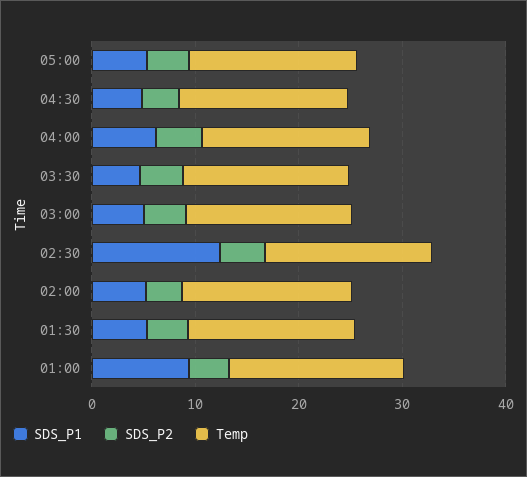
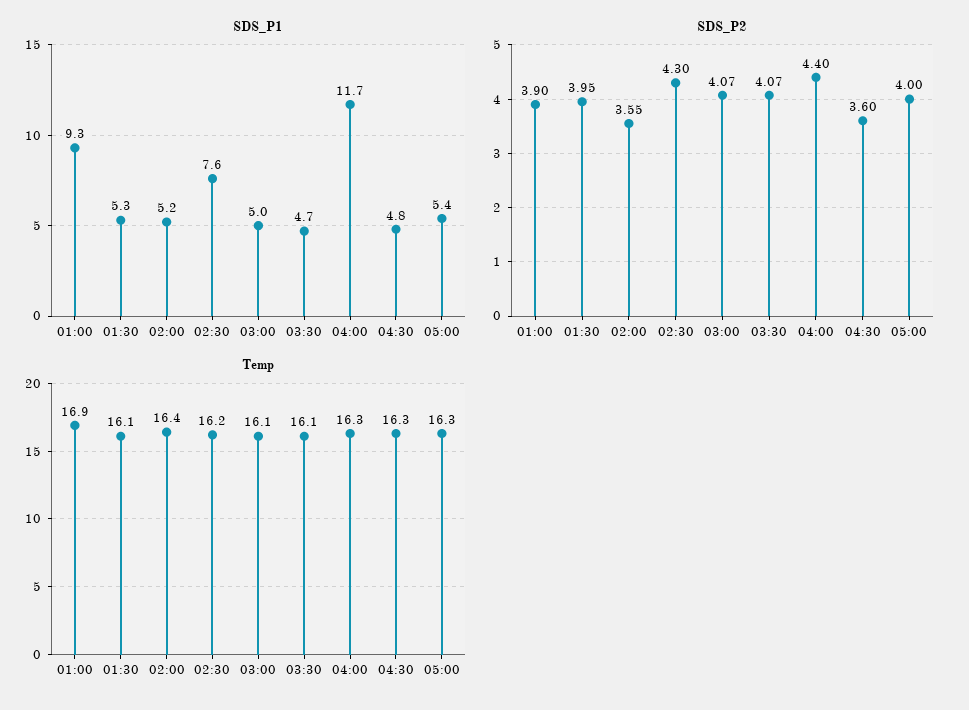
SDS_P1, 04:00: 6 -> 11.7
SDS_P1, 02:30: 12 -> 7.6

